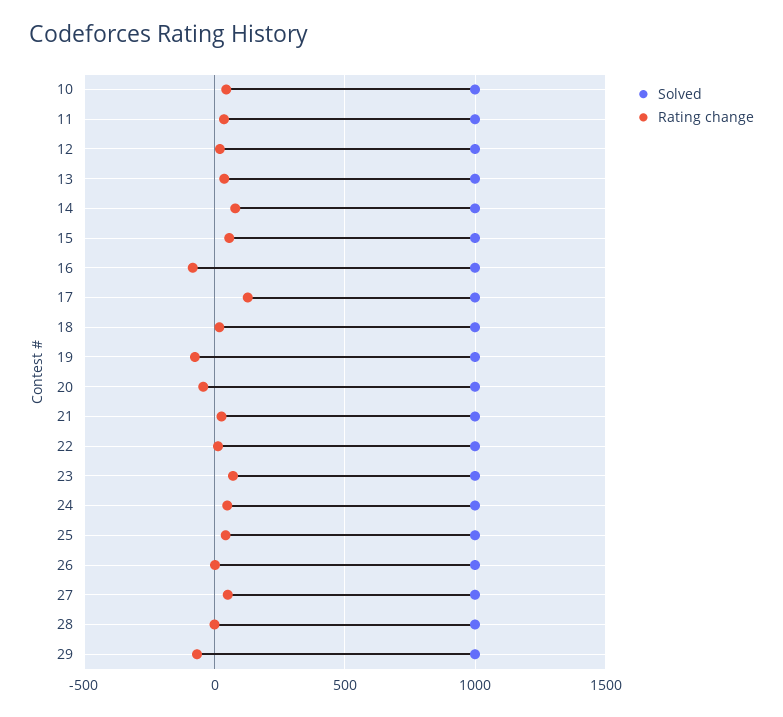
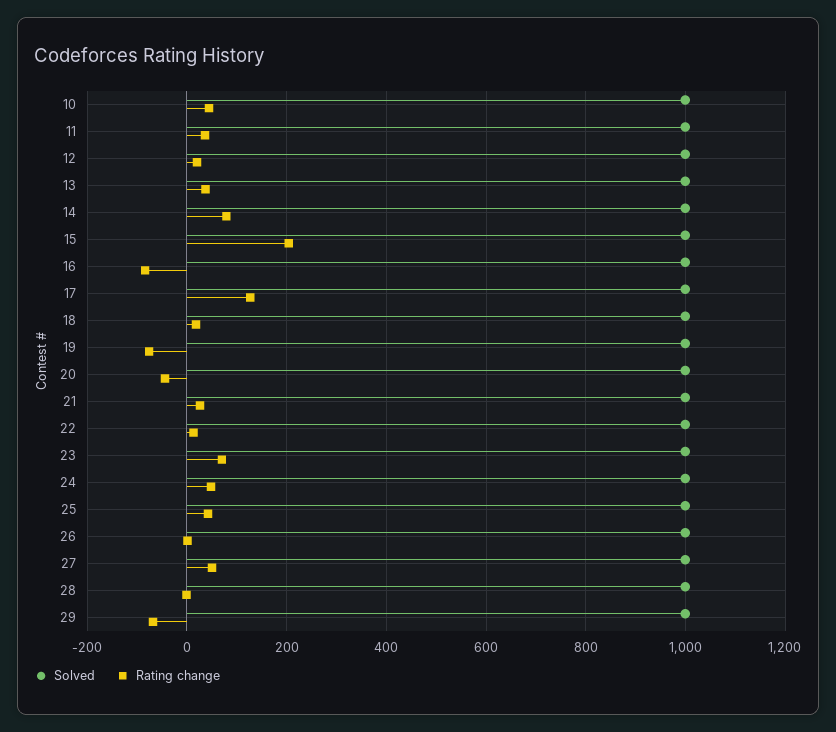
Rating change, 15: 50 -> 200

